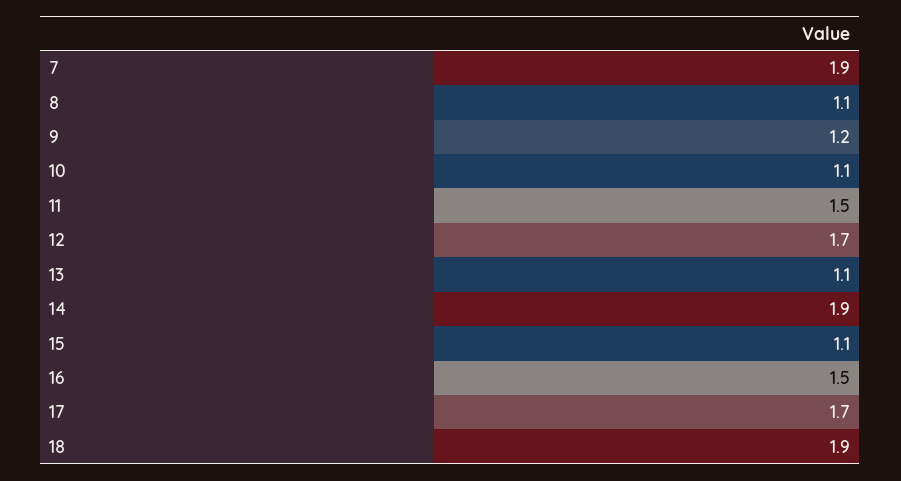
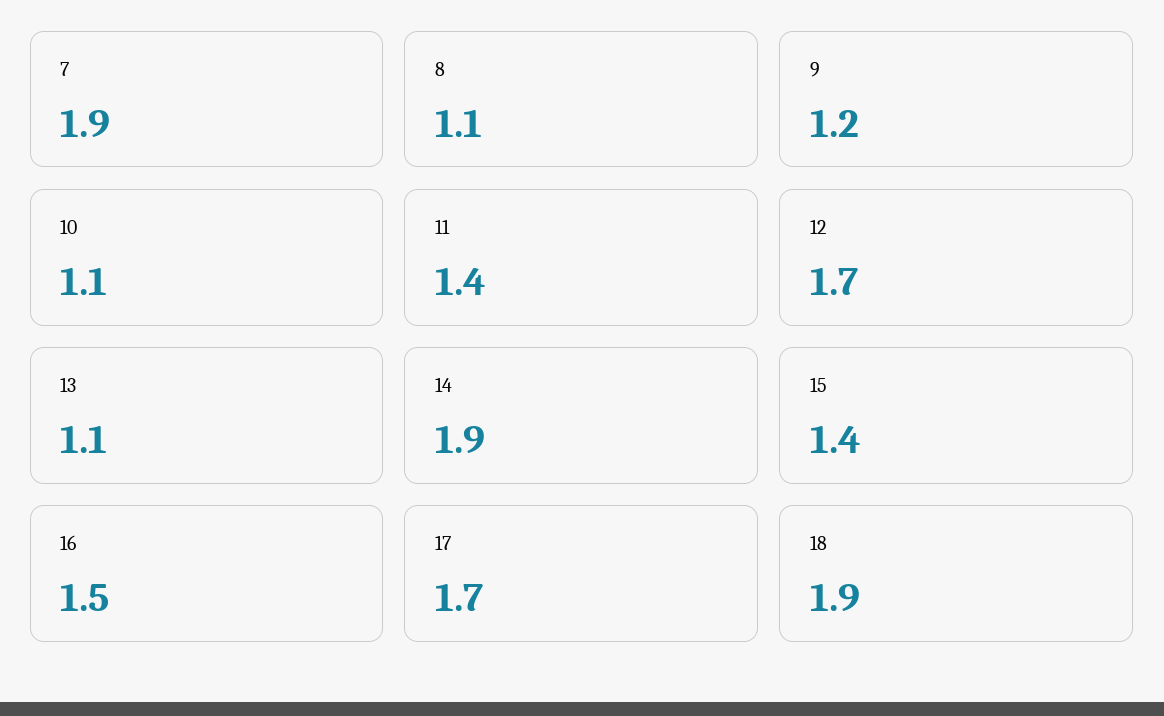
11: 1.5 -> 1.4
15: 1.1 -> 1.4

